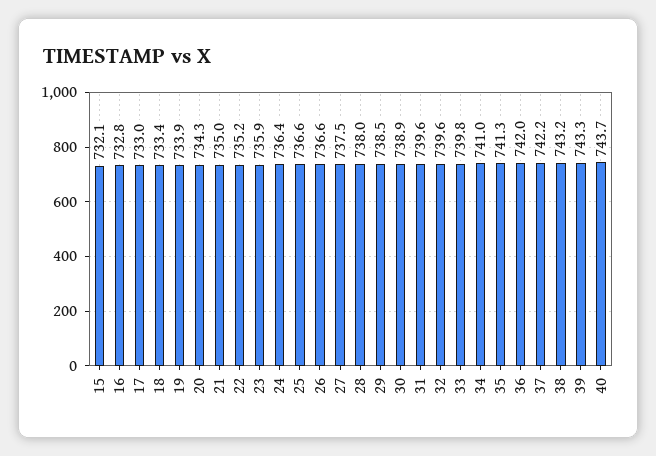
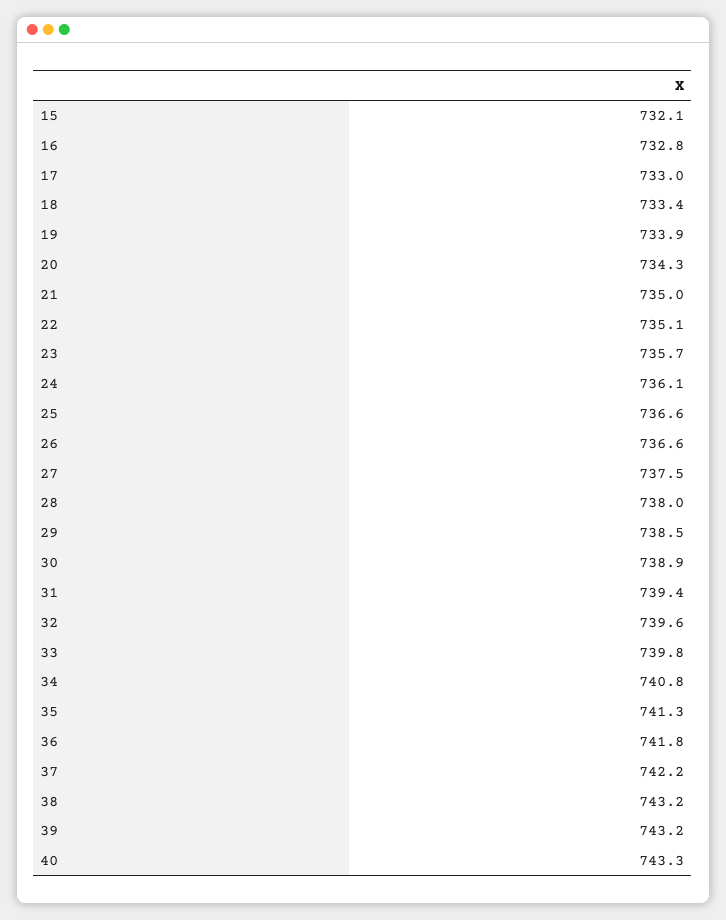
22: 735.2 -> 735.1
23: 735.9 -> 735.7
24: 736.4 -> 736.1
31: 739.6 -> 739.4
34: 741 -> 740.8
36: 742 -> 741.8
39: 743.3 -> 743.2
40: 743.7 -> 743.3

